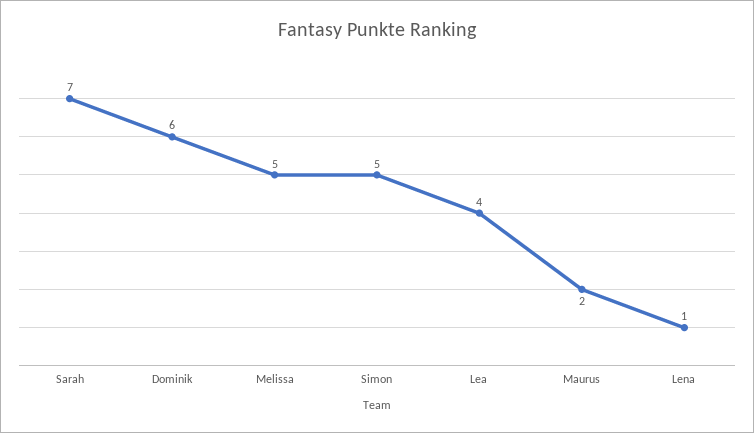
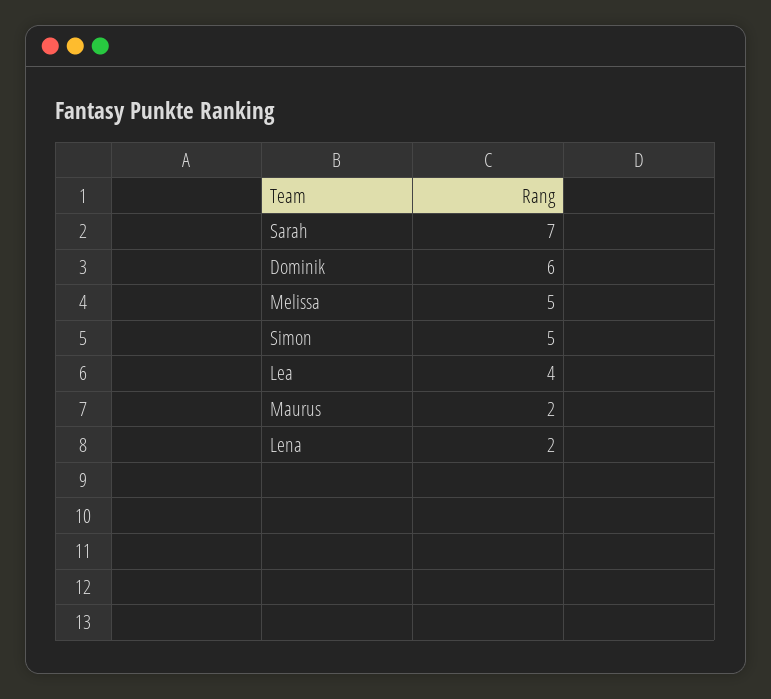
Lena: 1 -> 2

